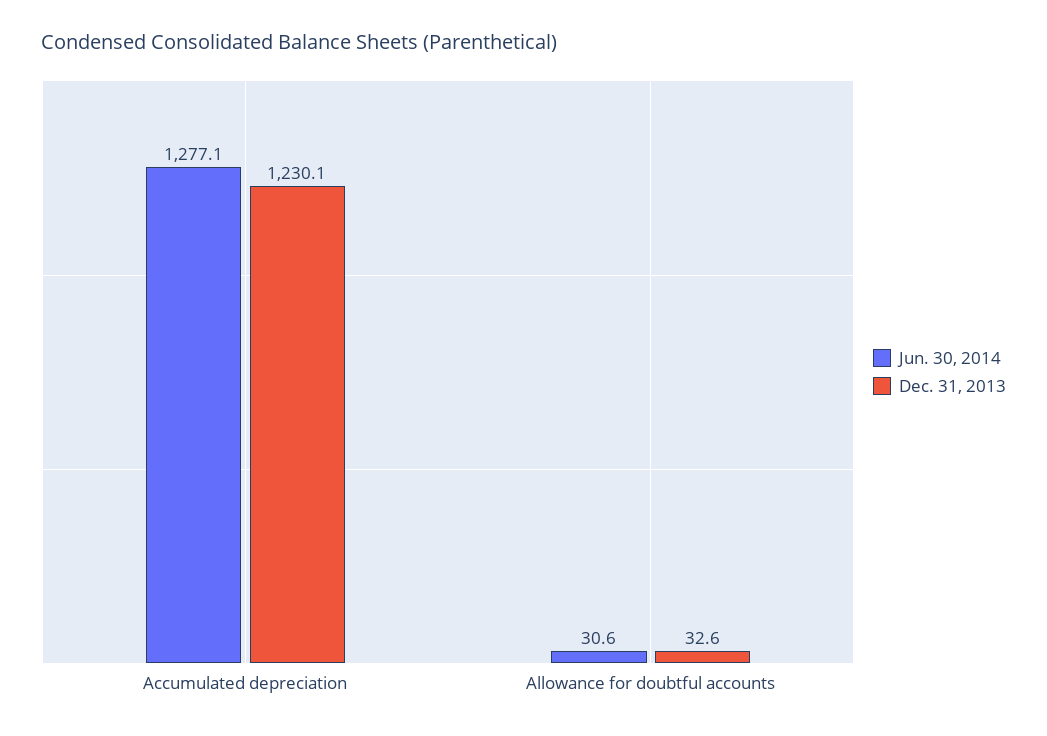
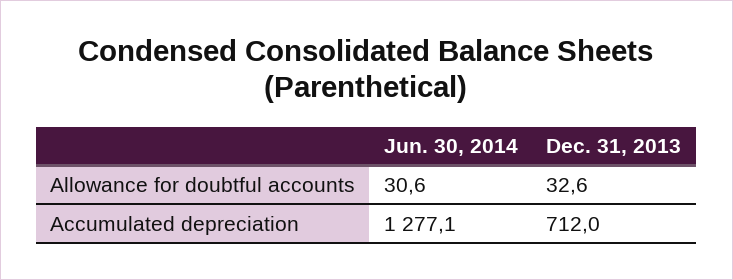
Dec. 31, 2013, Accumulated depreciation: 1230.1 -> 712

